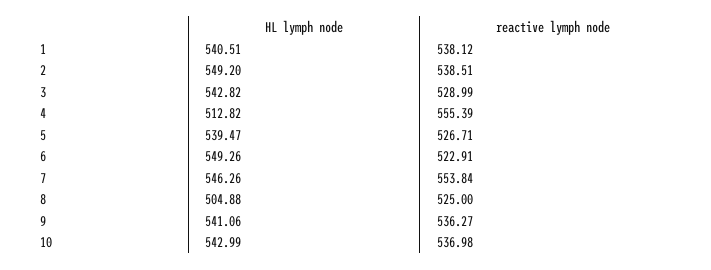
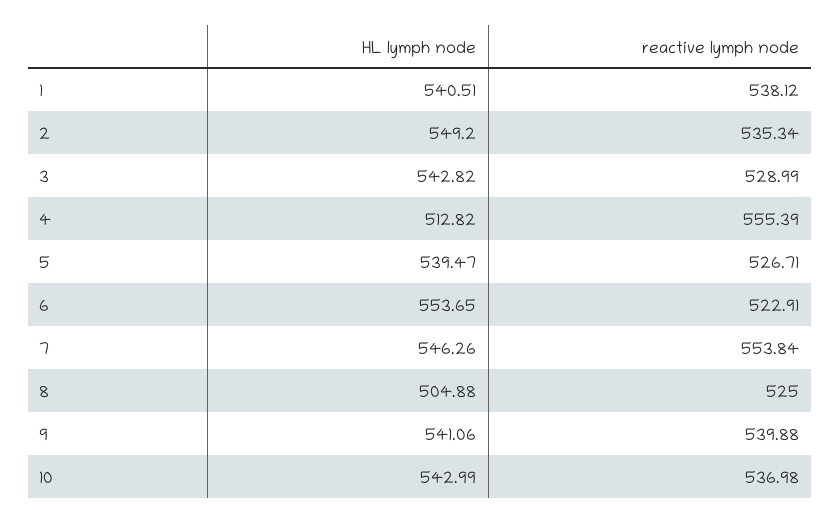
reactive lymph node, 2: 538.51 -> 535.34
HL lymph node, 6: 549.26 -> 553.65
reactive lymph node, 9: 536.27 -> 539.88

